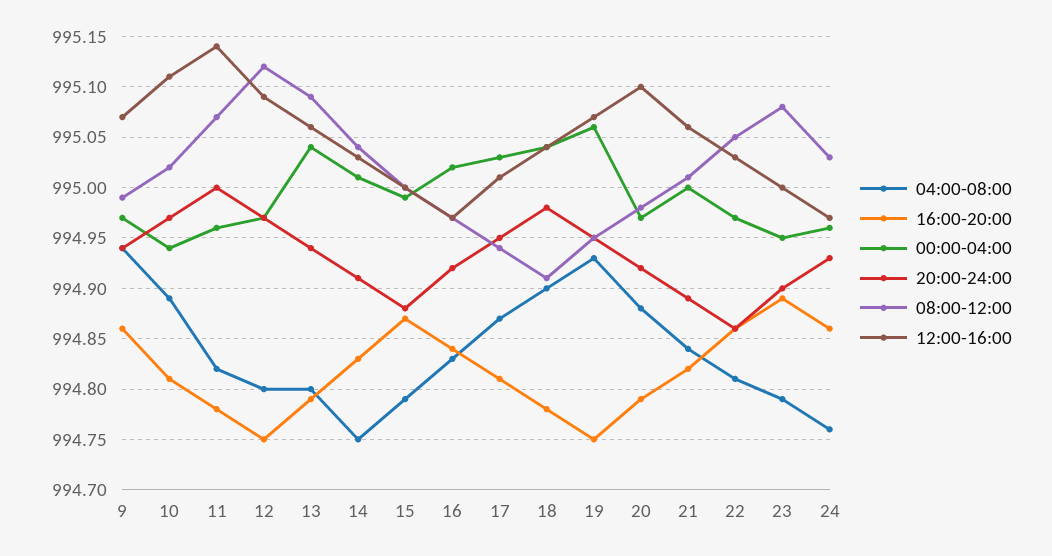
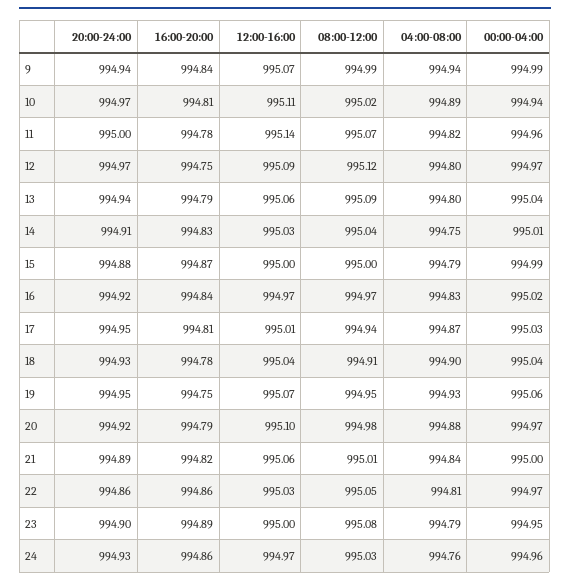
16:00-20:00, 9: 994.86 -> 994.84
00:00-04:00, 9: 994.97 -> 994.99
20:00-24:00, 18: 994.98 -> 994.93

